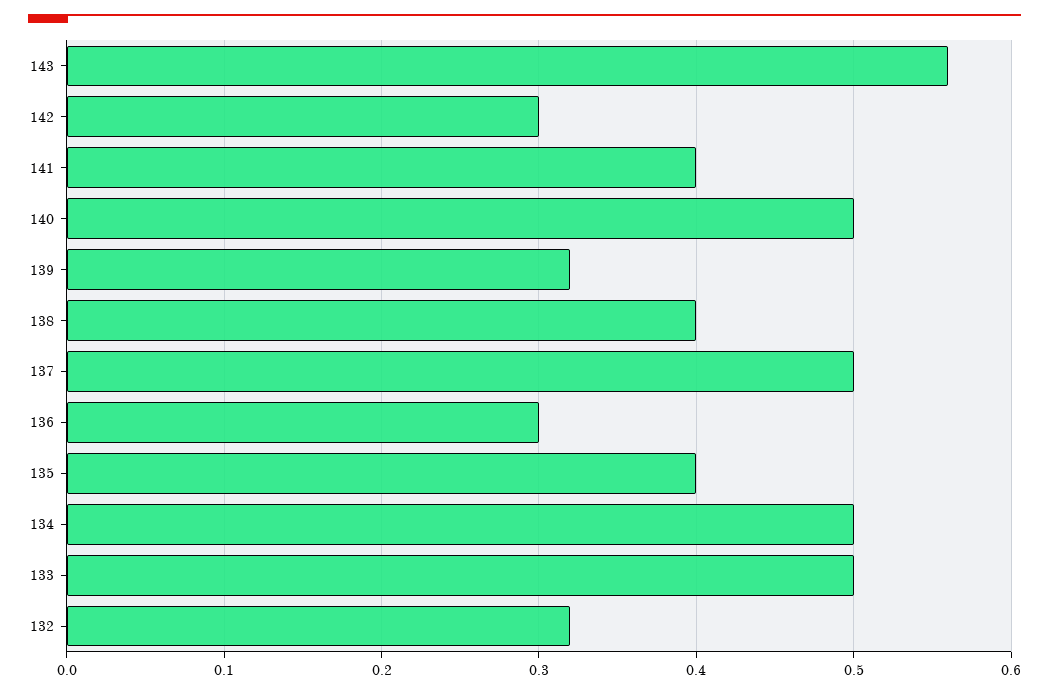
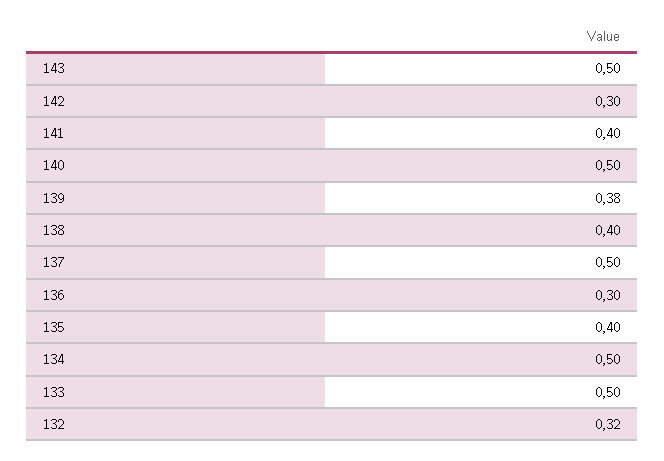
143: 0.56 -> 0.5
139: 0.32 -> 0.38

